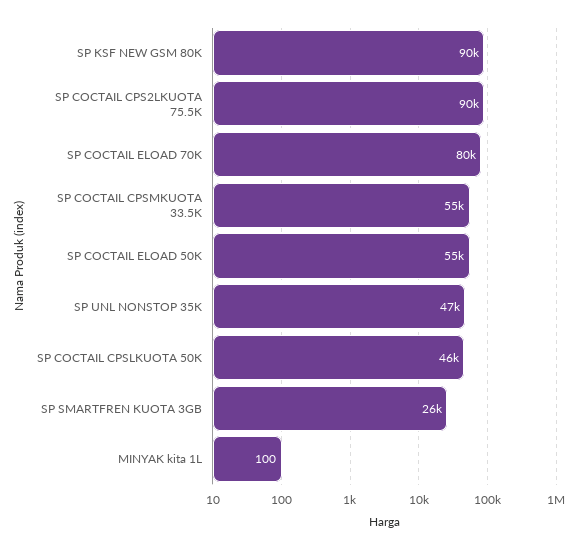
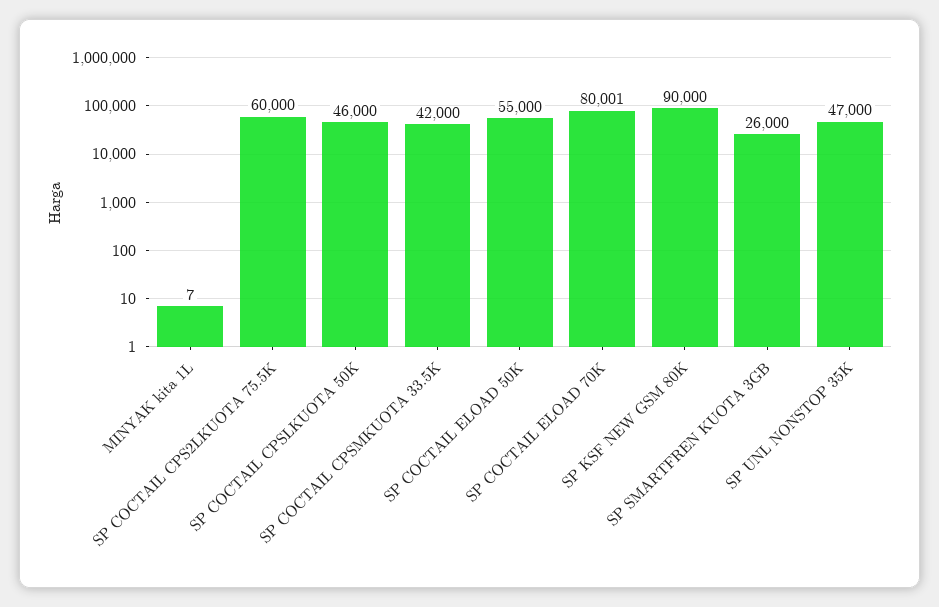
SP COCTAIL CPS2LKUOTA 75.5K: 90000 -> 60000
SP COCTAIL CPSMKUOTA 33.5K: 55000 -> 42000
MINYAK kita 1L: 100 -> 7

